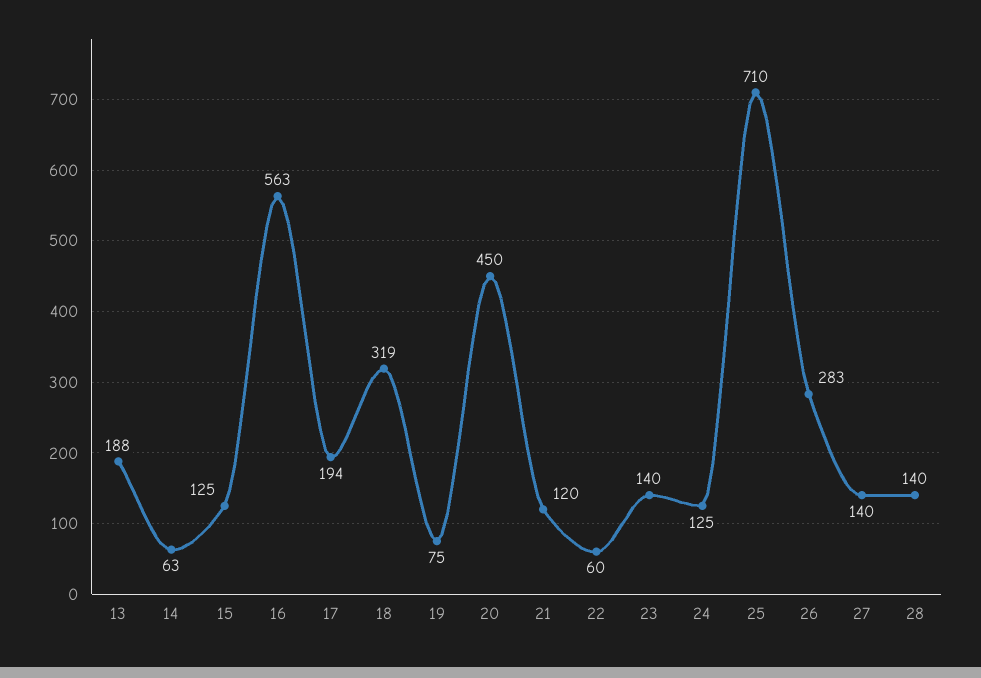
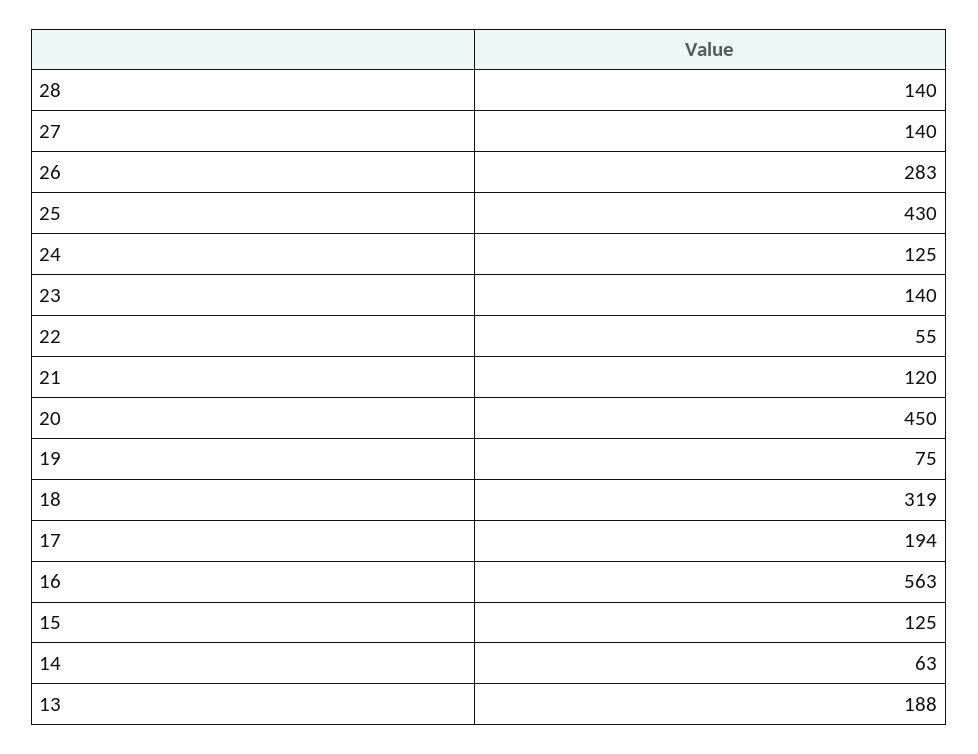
22: 60 -> 55
25: 710 -> 430

